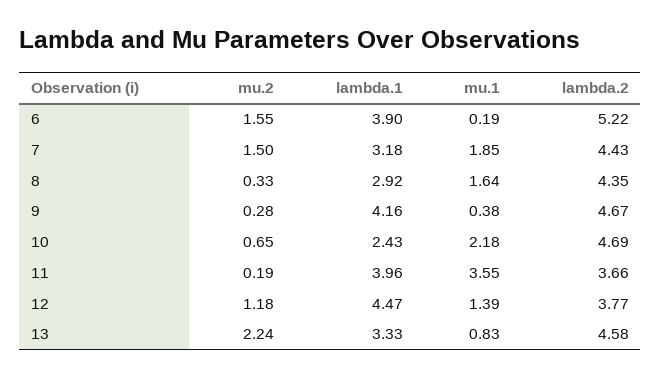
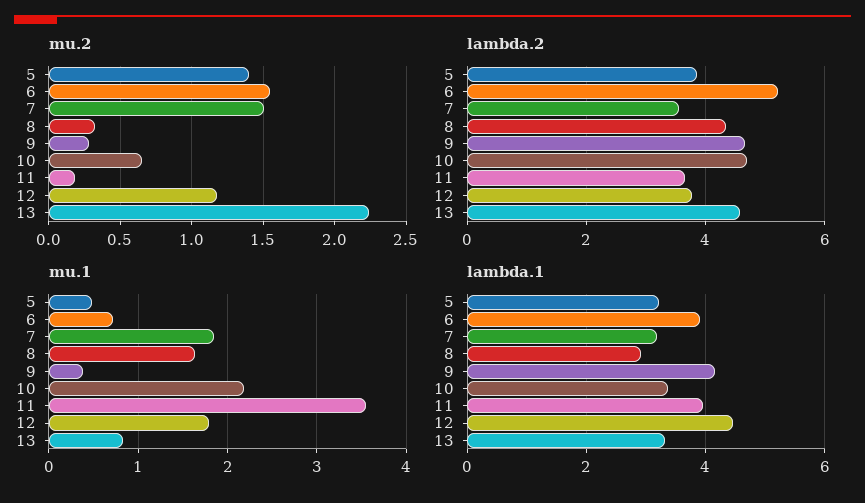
mu.1, 6: 0.19 -> 0.7
lambda.2, 7: 4.43 -> 3.6
lambda.1, 10: 2.43 -> 3.4
mu.1, 12: 1.39 -> 1.8
mu.2, 5: none -> 1.4
lambda.2, 5: none -> 3.8
mu.1, 5: none -> 0.5
lambda.1, 5: none -> 3.2

